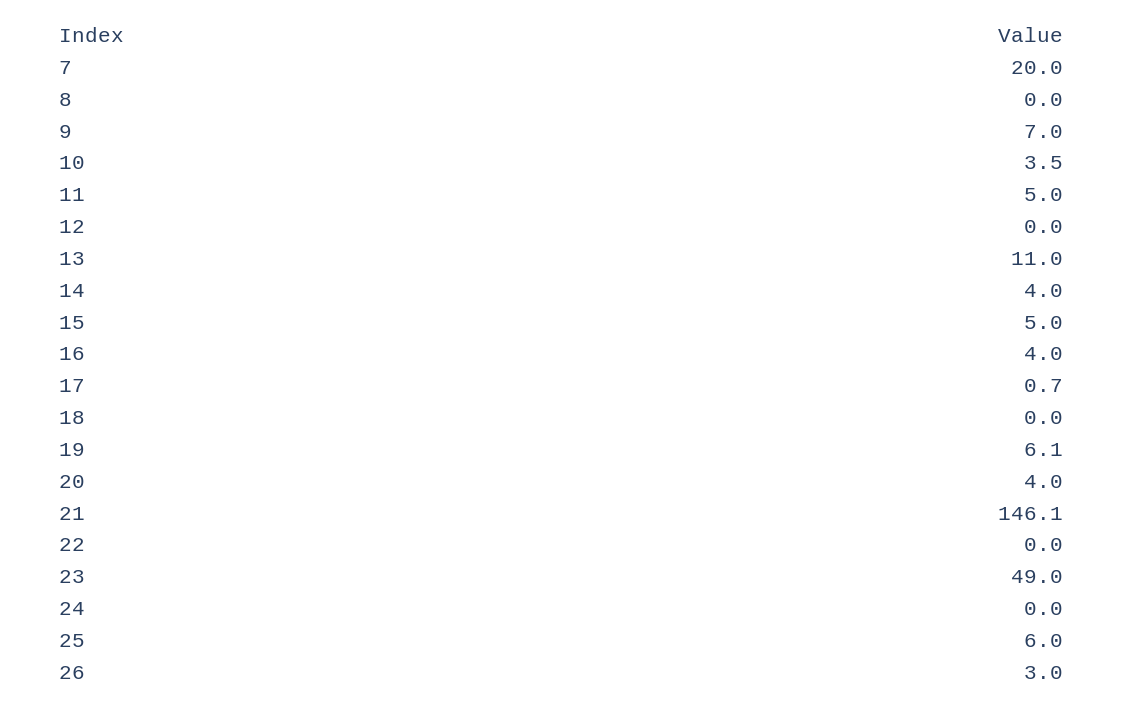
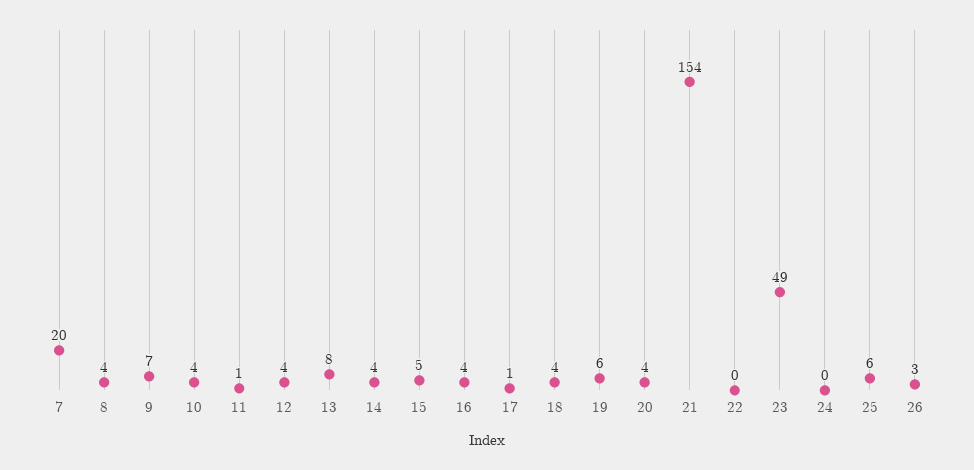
8: 0 -> 4
11: 5 -> 1
12: 0 -> 4
13: 11 -> 8
18: 0 -> 4
21: 146.1 -> 154

